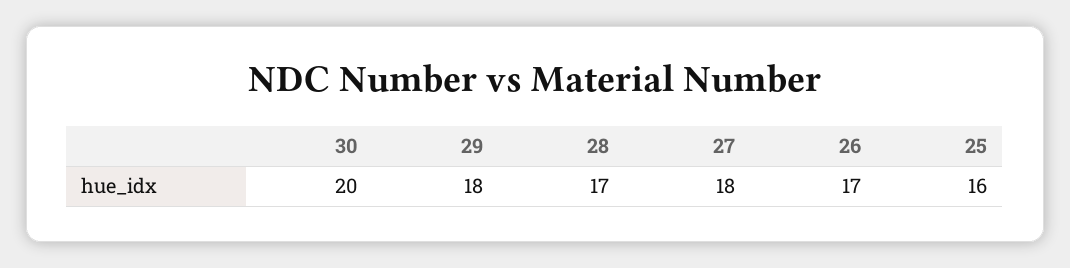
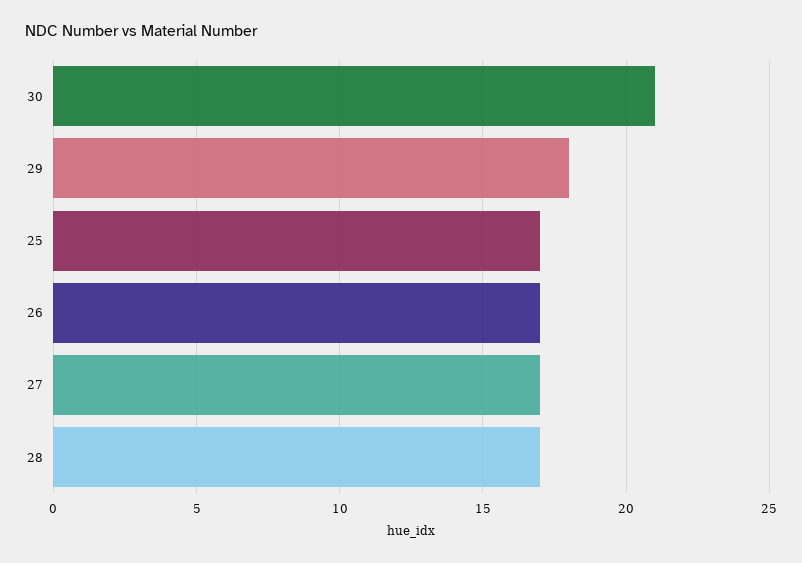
30: 20 -> 21
27: 18 -> 17
25: 16 -> 17

